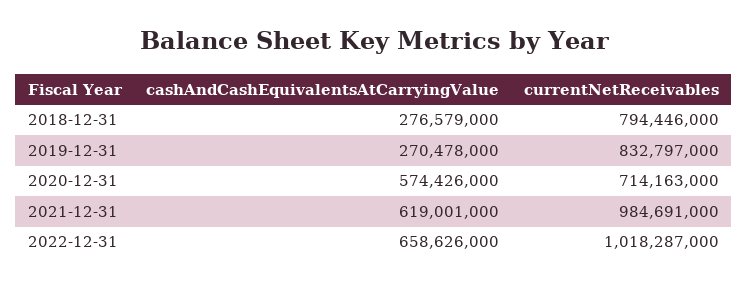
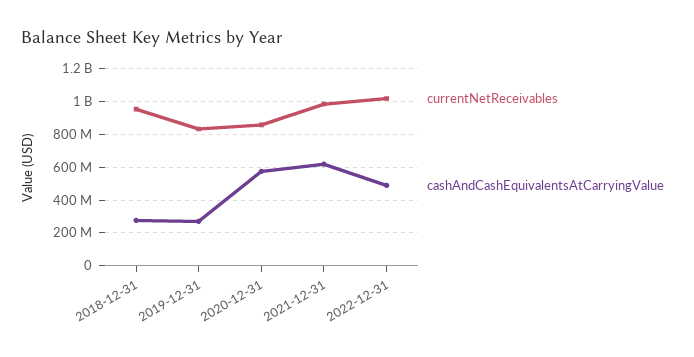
currentNetReceivables, 2018-12-31: 794446000 -> 950000000
currentNetReceivables, 2020-12-31: 714163000 -> 850000000
cashAndCashEquivalentsAtCarryingValue, 2022-12-31: 658626000 -> 500000000

